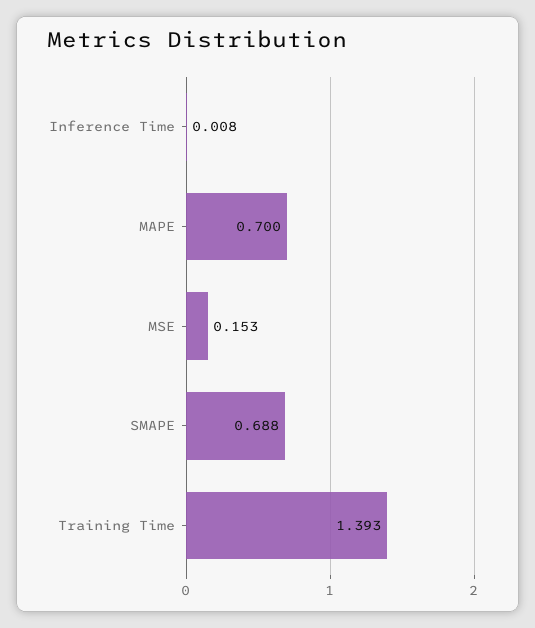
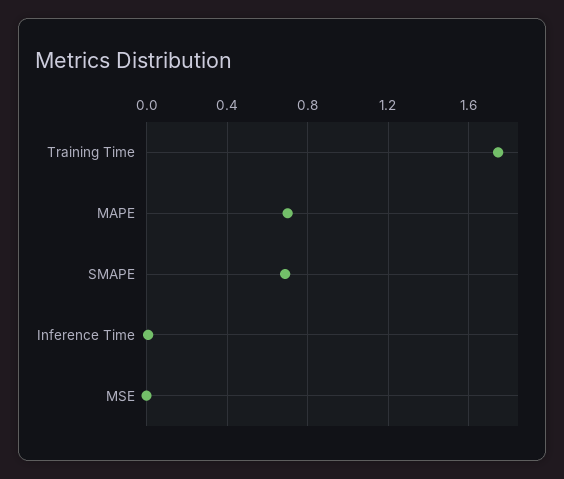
MSE: 0.153 -> 0
Training Time: 1.393 -> 1.75

